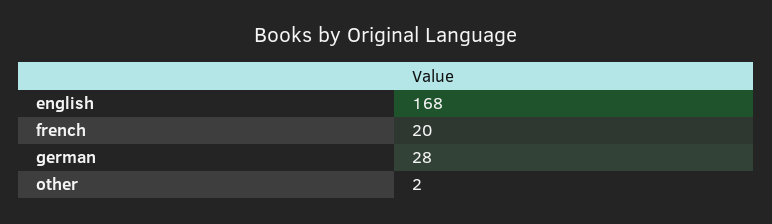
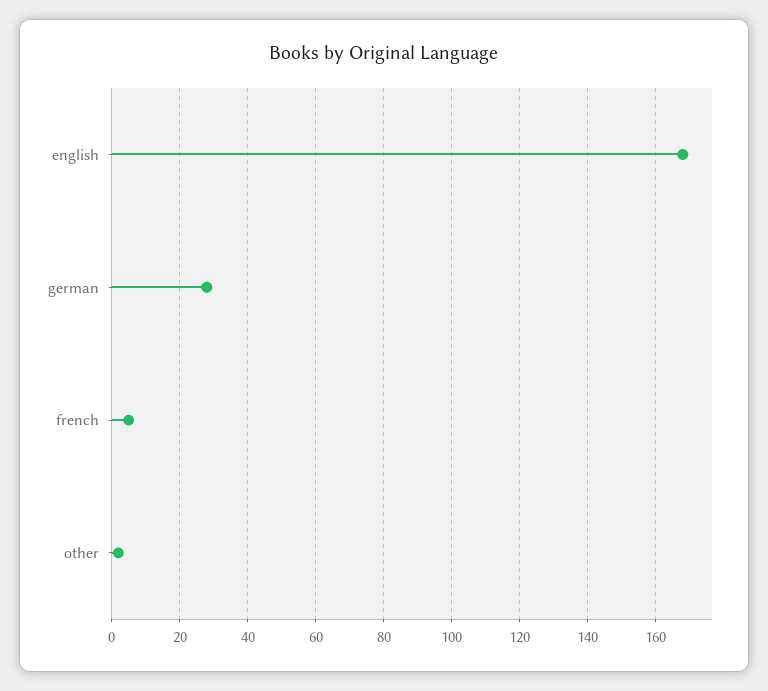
french: 20 -> 5

